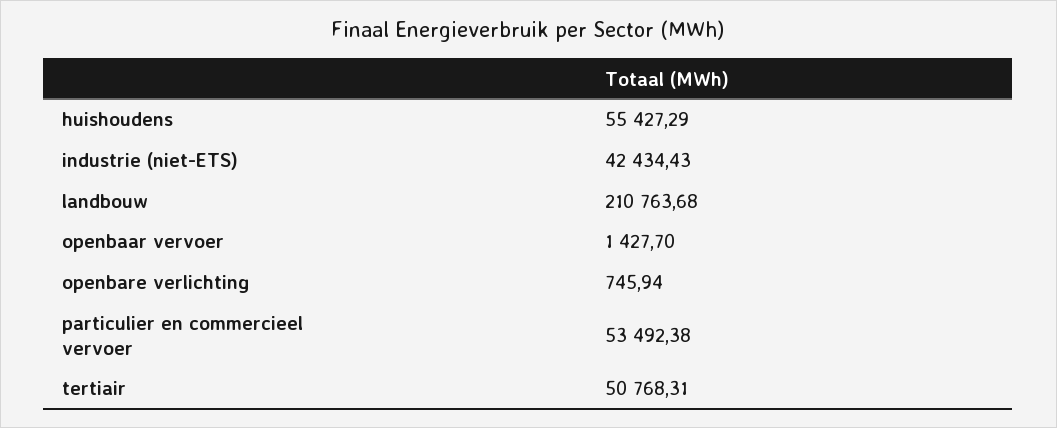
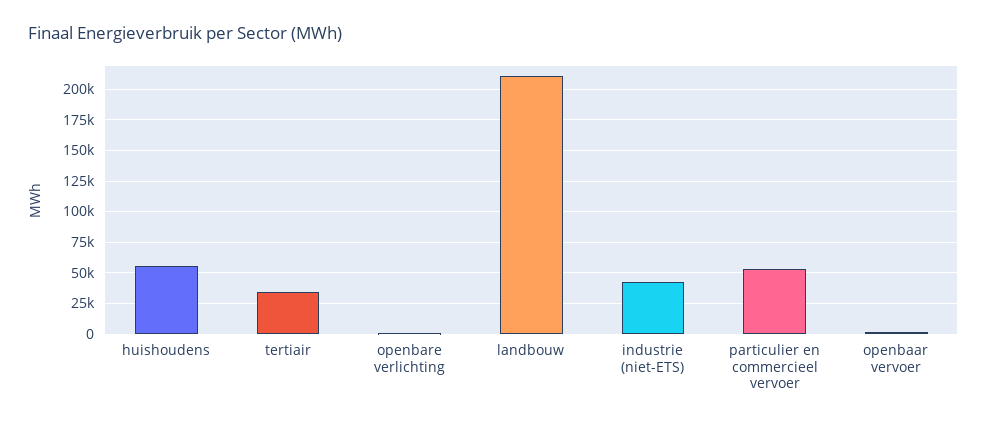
tertiair: 50768.31 -> 35000

